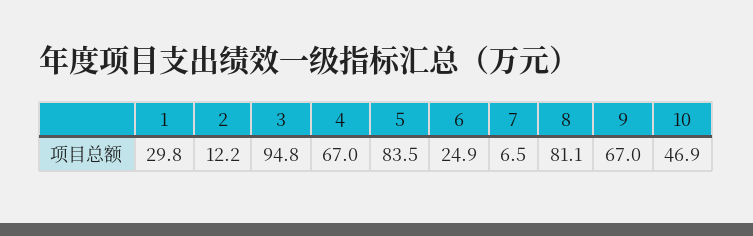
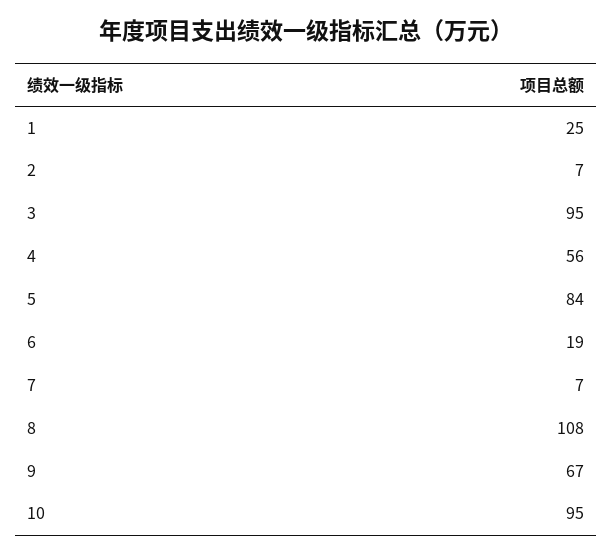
1: 29.8 -> 25
2: 12.2 -> 7
4: 67 -> 56
6: 24.9 -> 19
8: 81.1 -> 108
10: 46.9 -> 95

